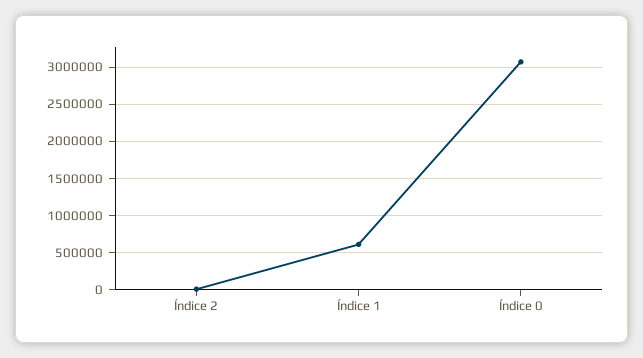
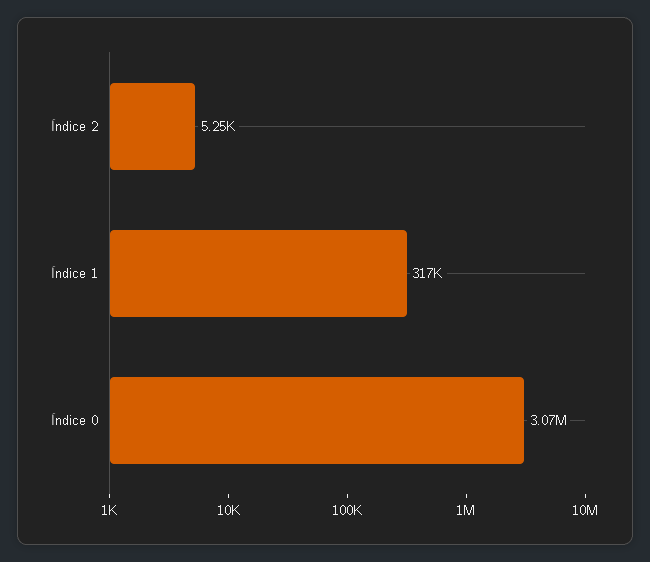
Índice 1: 600000 -> 317000

